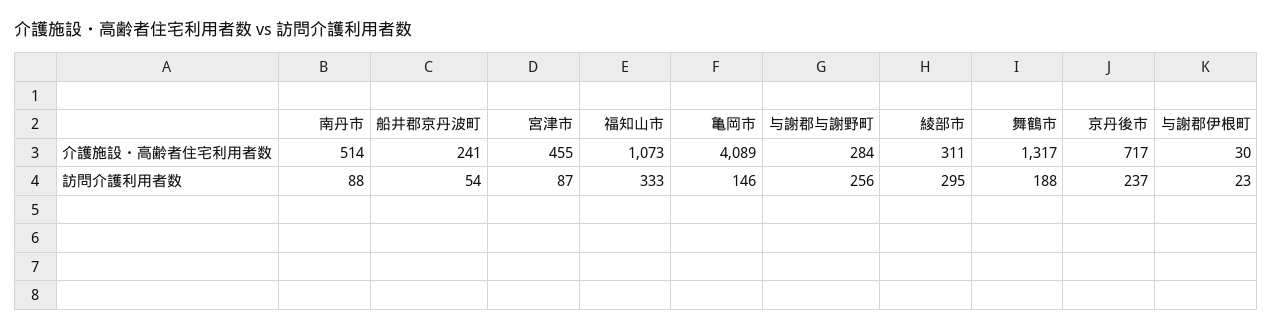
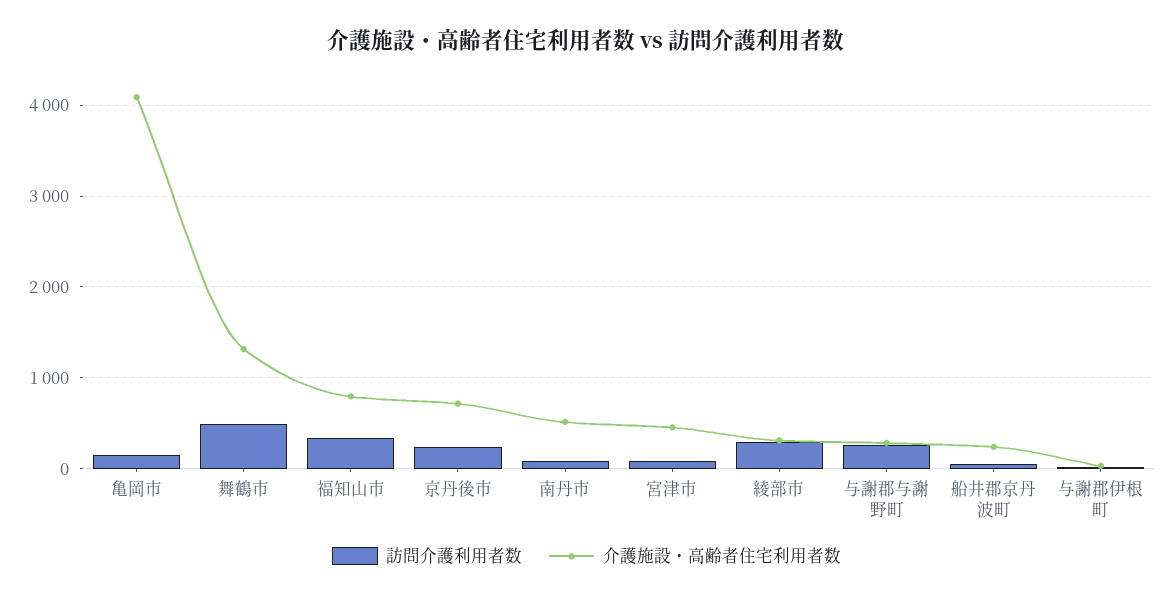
介護施設・高齢者住宅利用者数, 福知山市: 1073 -> 800
訪問介護利用者数, 舞鶴市: 188 -> 500

